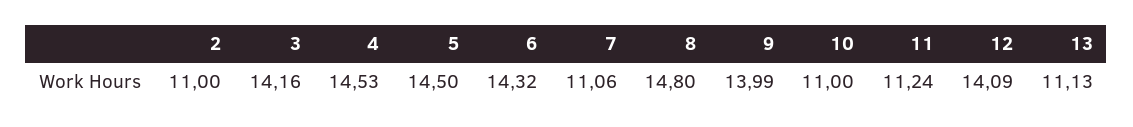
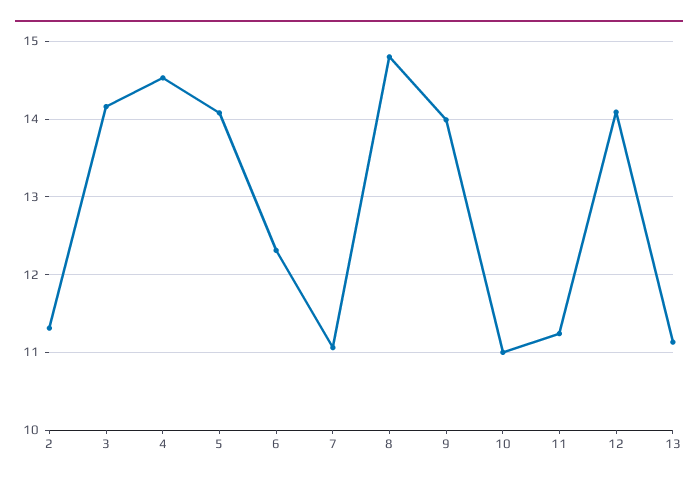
2: 11 -> 11.3
5: 14.5 -> 14.1
6: 14.32 -> 12.3

